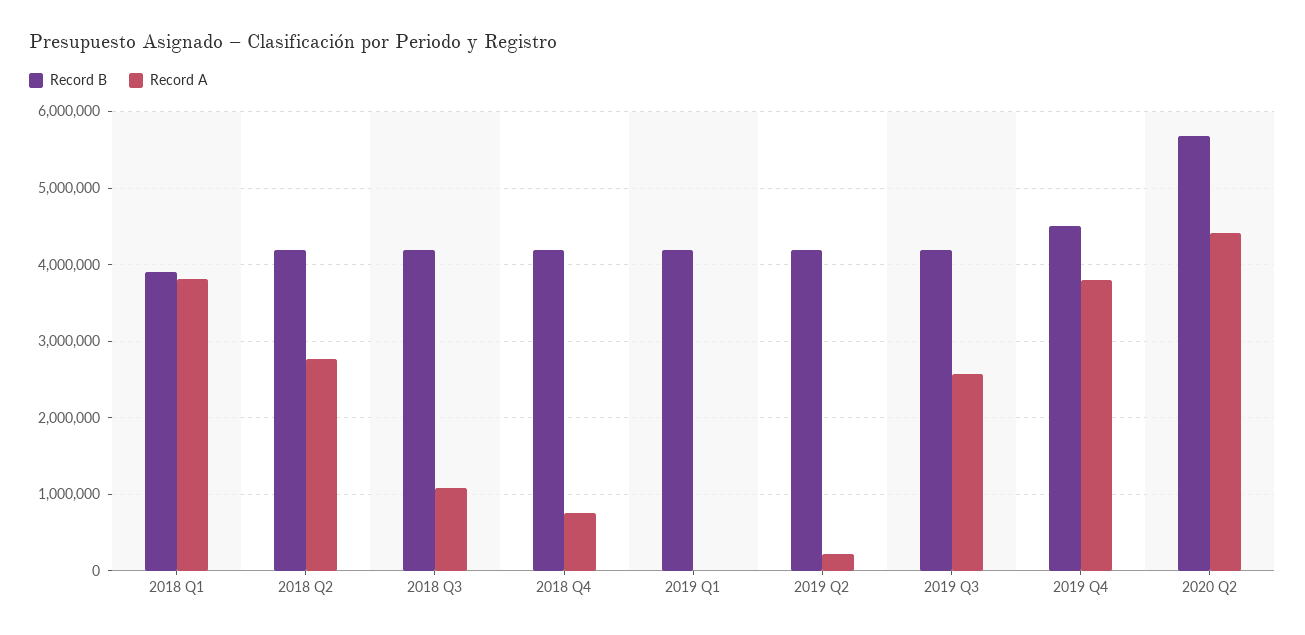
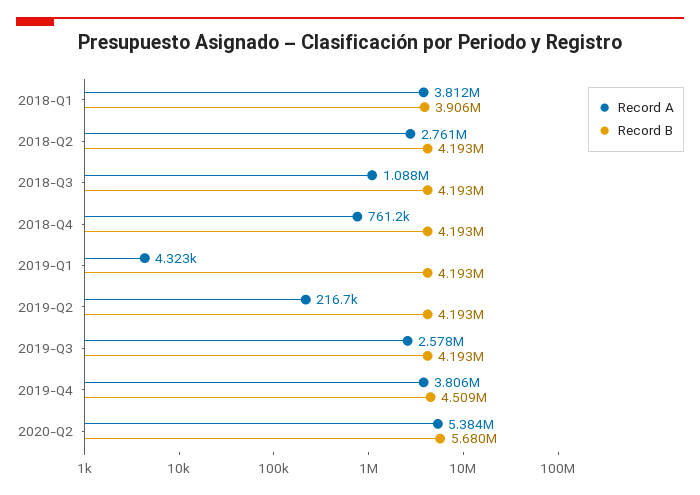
Record A, 2020 Q2: 4400000 -> 5384000

